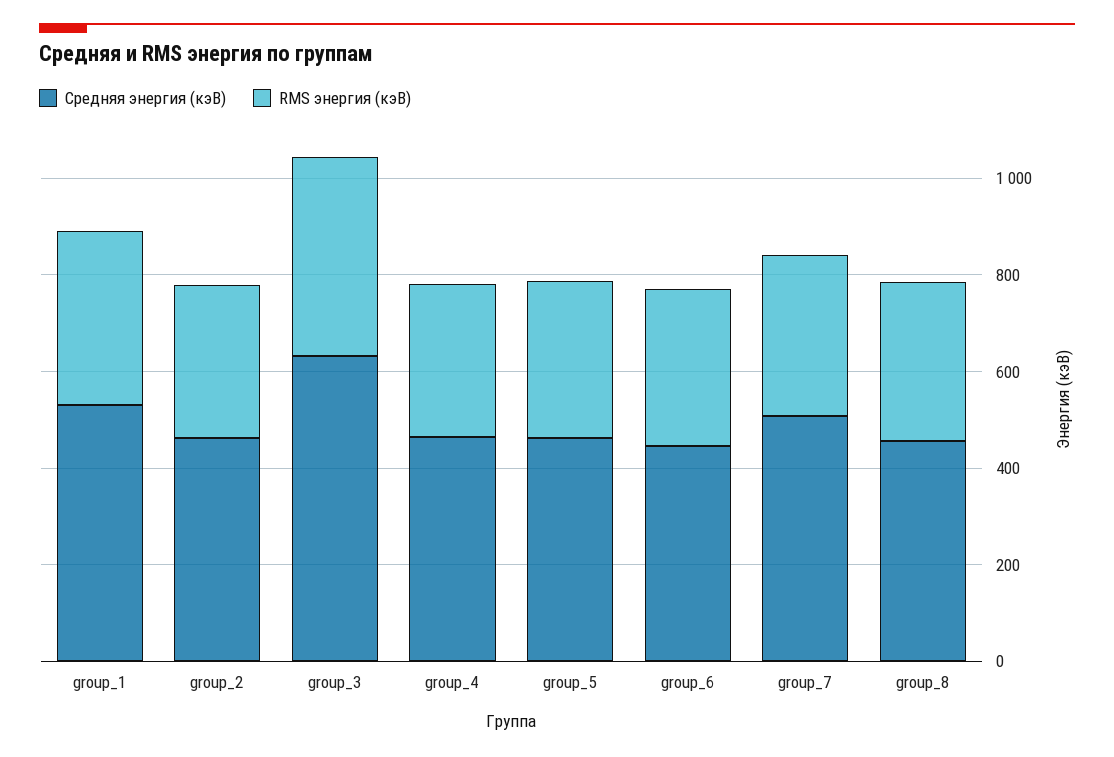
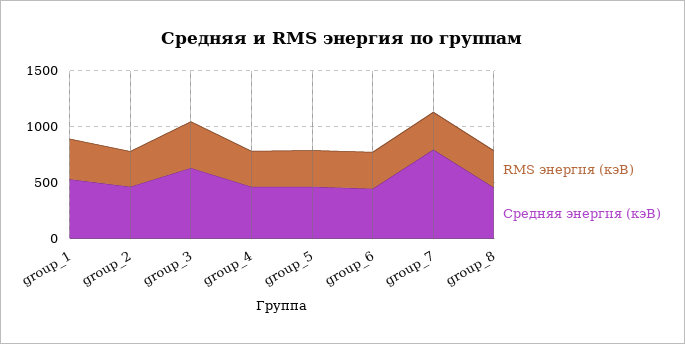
Средняя энергия (кэВ), group_7: 500 -> 800

